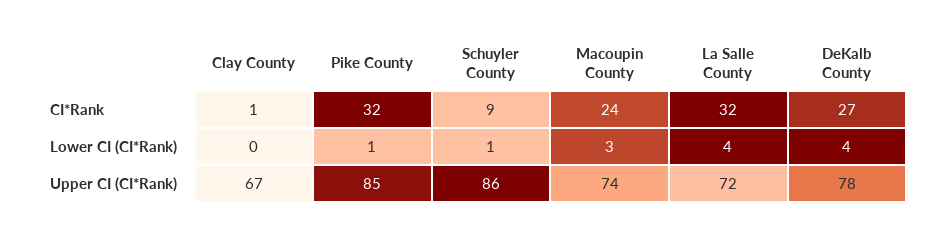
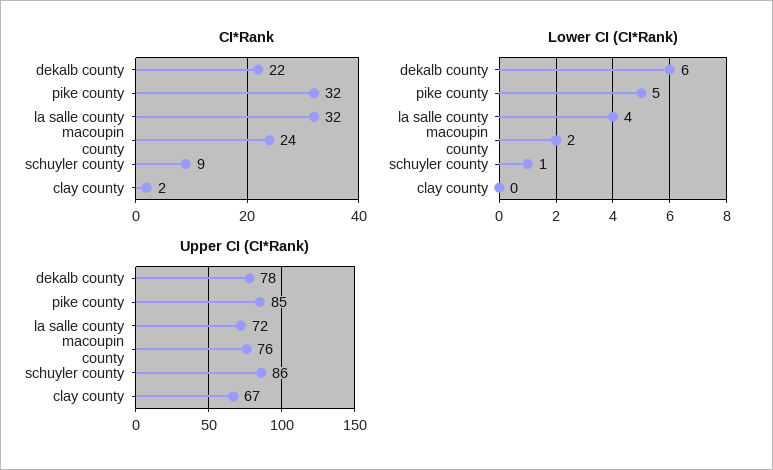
CI*Rank, Clay County: 1 -> 2
CI*Rank, DeKalb County: 27 -> 22
Lower CI (CI*Rank), Pike County: 1 -> 5
Lower CI (CI*Rank), Macoupin County: 3 -> 2
Lower CI (CI*Rank), DeKalb County: 4 -> 6
Upper CI (CI*Rank), Macoupin County: 74 -> 76

